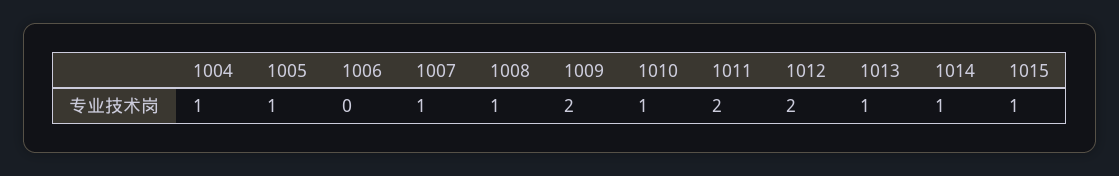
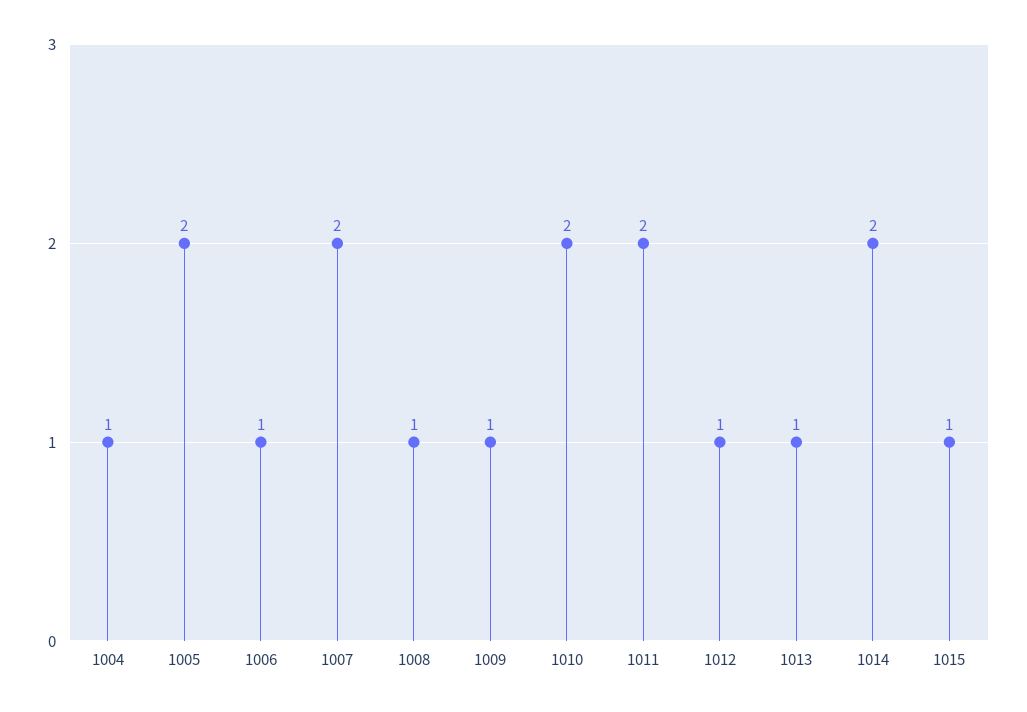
1005: 1 -> 2
1006: 0 -> 1
1007: 1 -> 2
1009: 2 -> 1
1010: 1 -> 2
1012: 2 -> 1
1014: 1 -> 2

